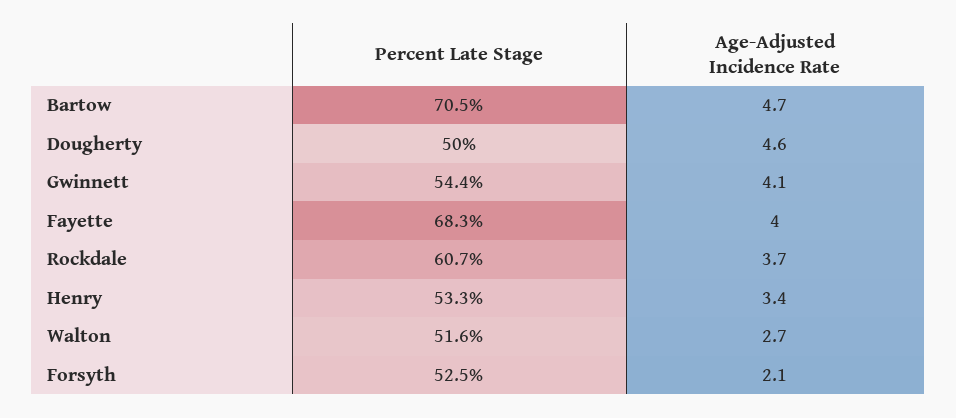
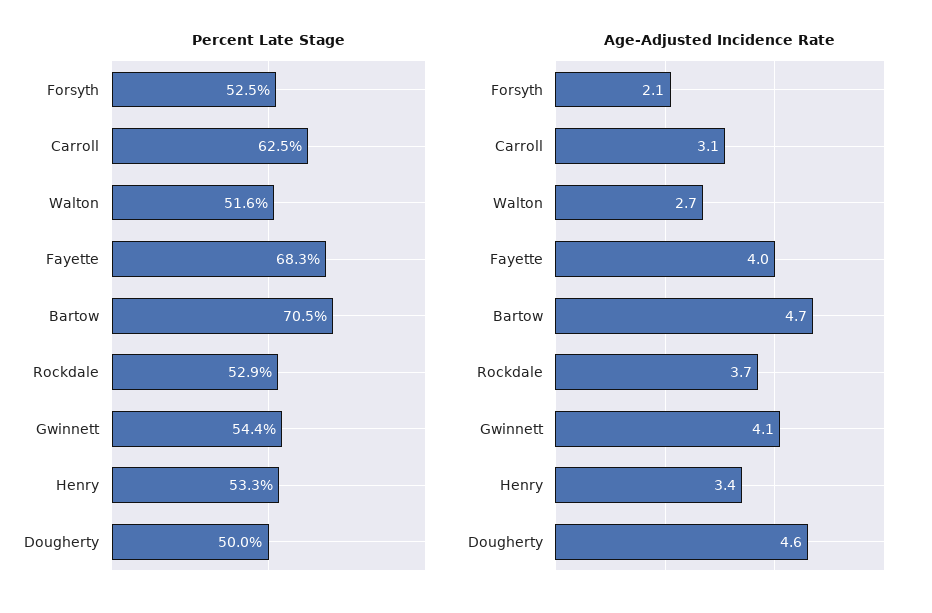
Percent Late Stage, Rockdale: 60.7 -> 52.9
Percent Late Stage, Carroll: none -> 62.5
Age-Adjusted Incidence Rate, Carroll: none -> 3.1

